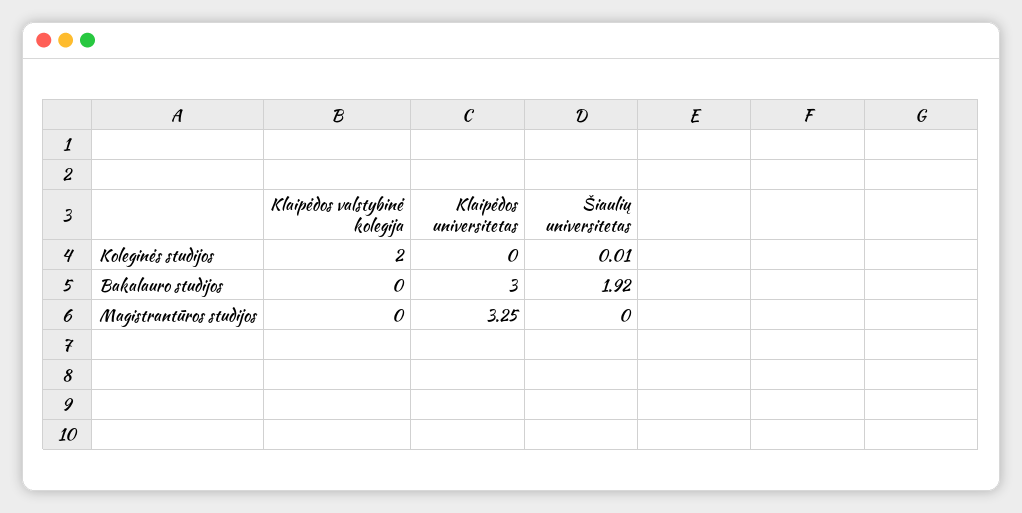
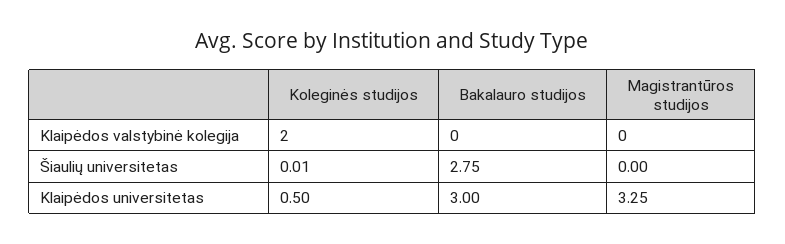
Klaipėdos universitetas, Koleginės studijos: 0 -> 0.5
Šiaulių universitetas, Bakalauro studijos: 1.92 -> 2.75

